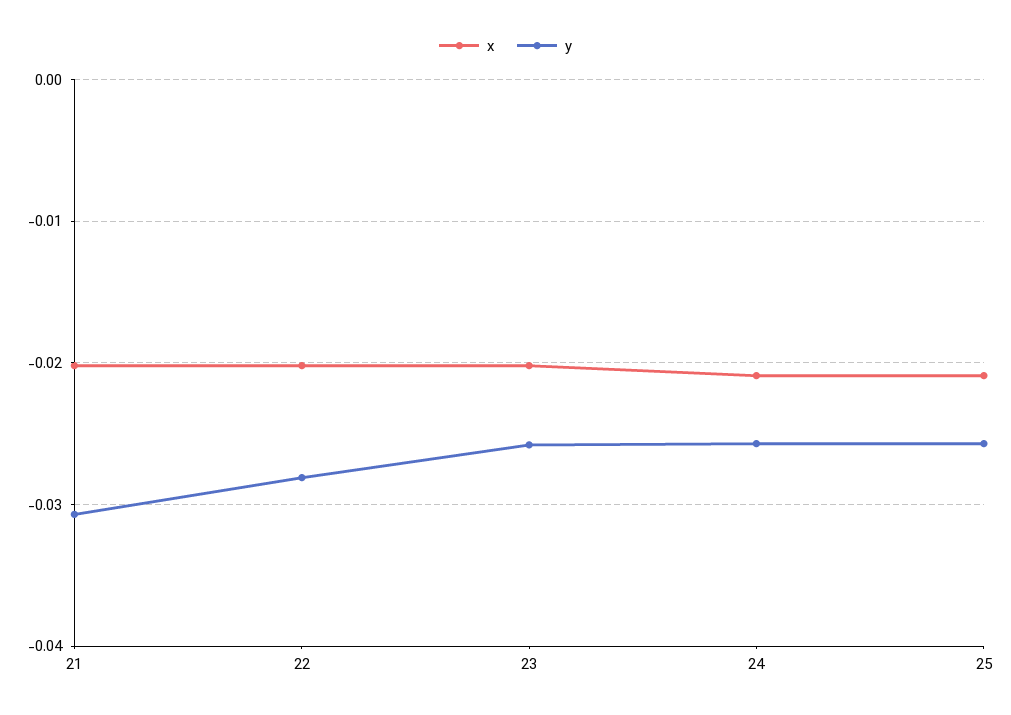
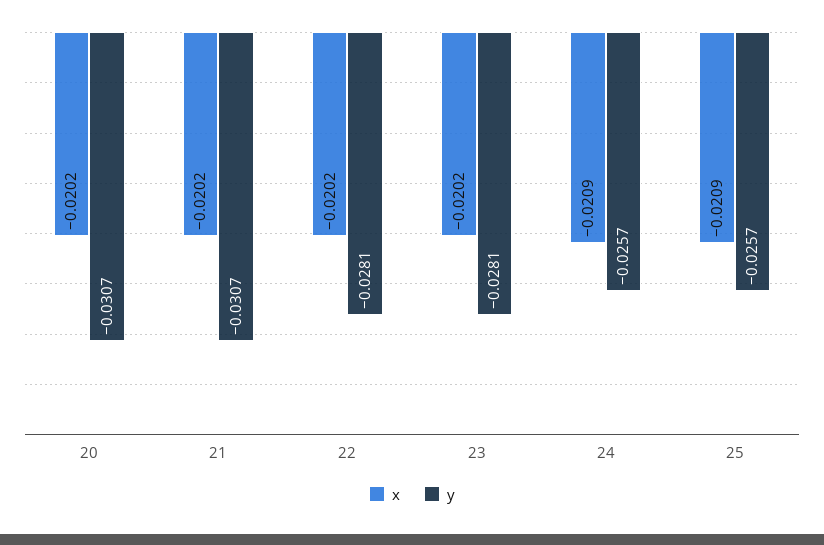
y, 23: -0.026 -> -0.0281
x, 20: none -> -0.0202
y, 20: none -> -0.0307

